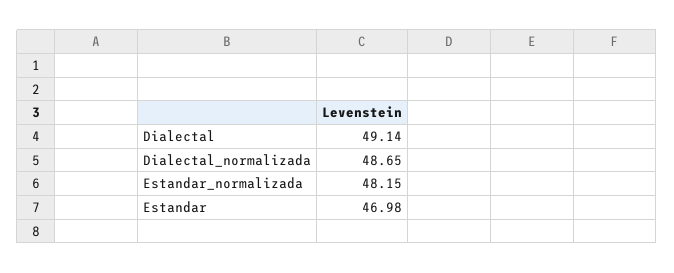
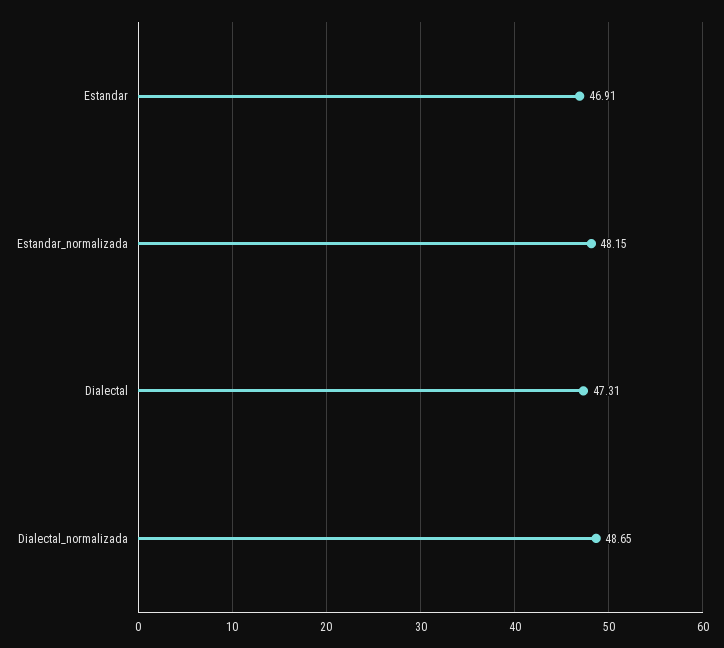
Dialectal: 49.14 -> 47.31
Estandar: 46.98 -> 46.91

